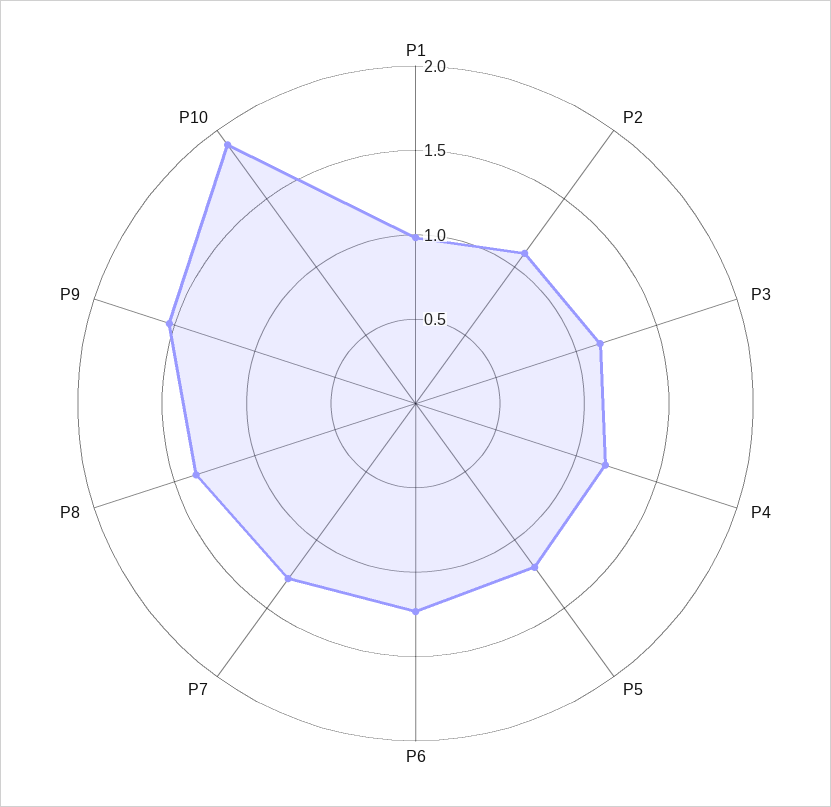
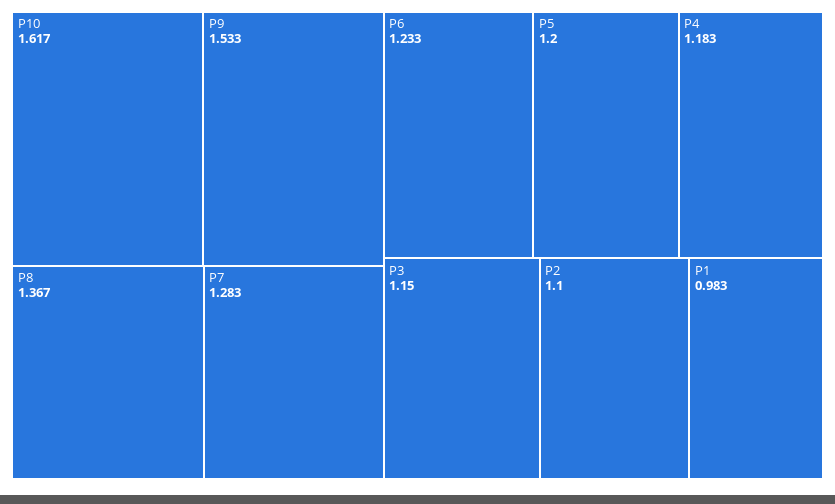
P10: 1.9 -> 1.617

